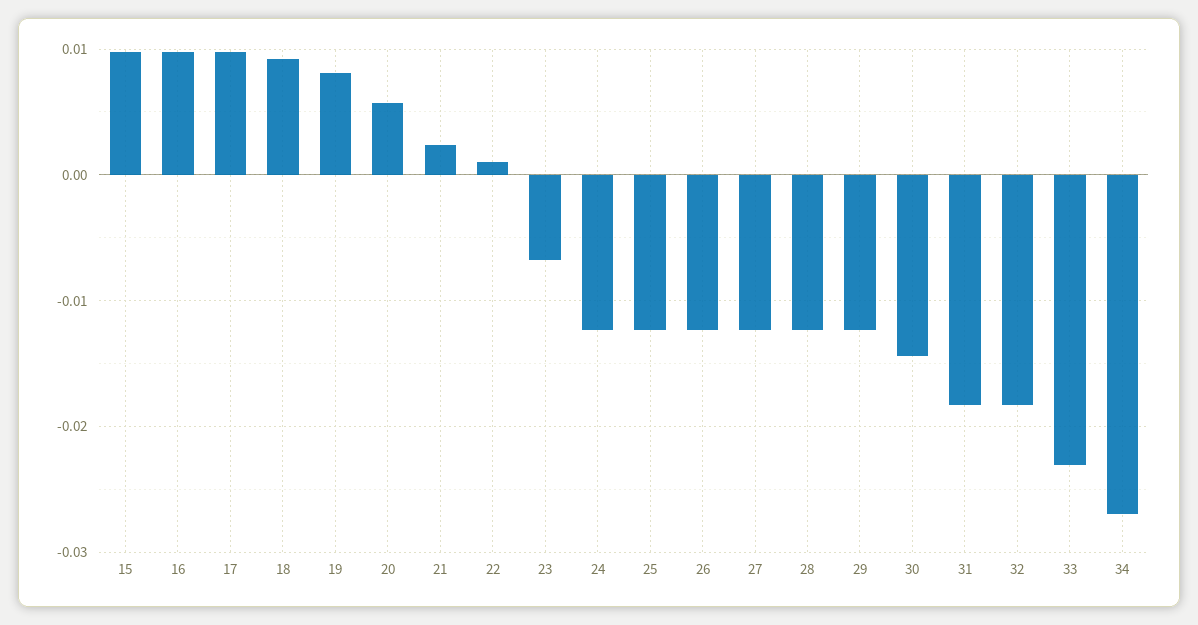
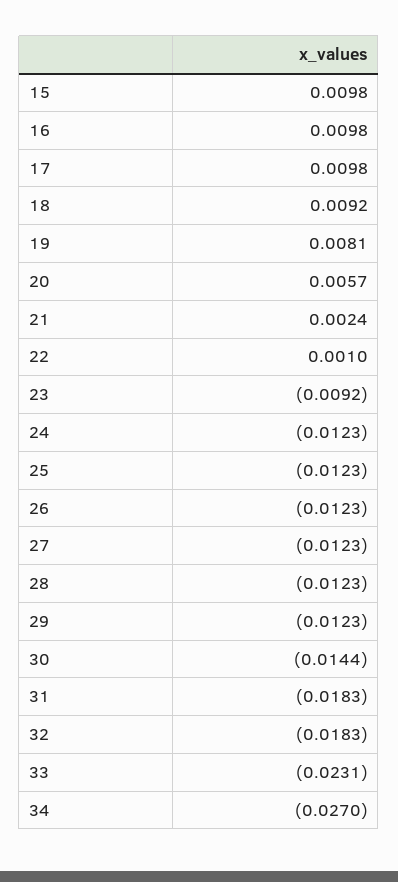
23: -0.007 -> -0.0092

